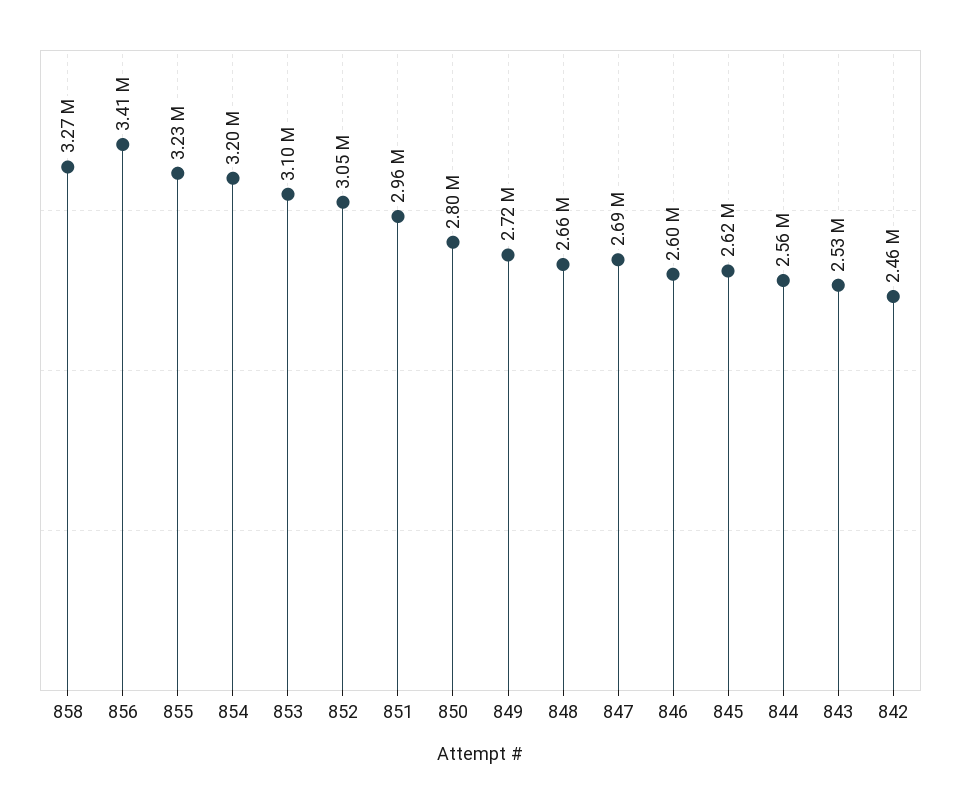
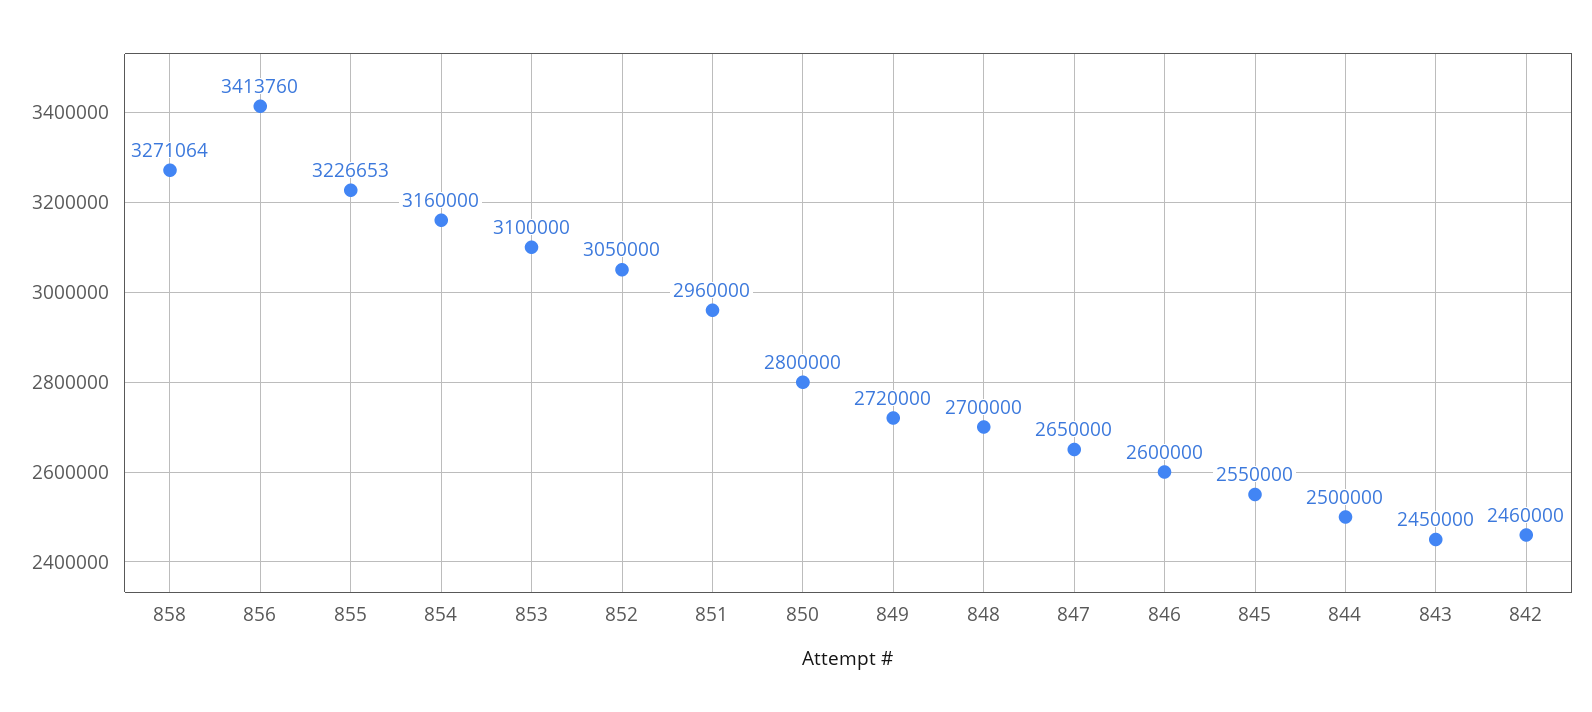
854: 3200000 -> 3160000
848: 2660000 -> 2700000
847: 2690000 -> 2650000
845: 2620000 -> 2550000
844: 2560000 -> 2500000
843: 2530000 -> 2450000

